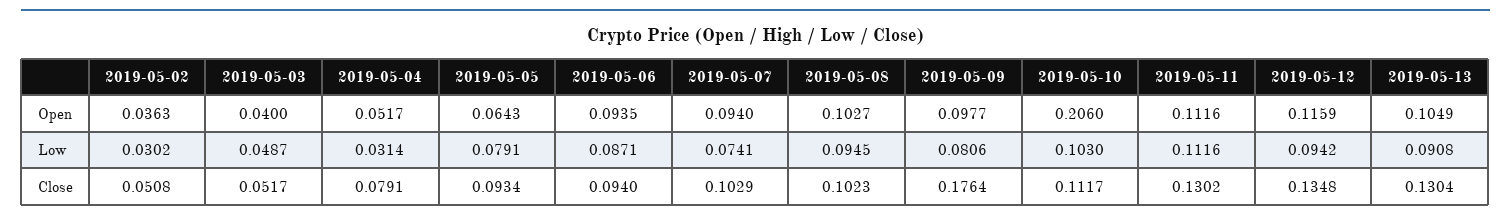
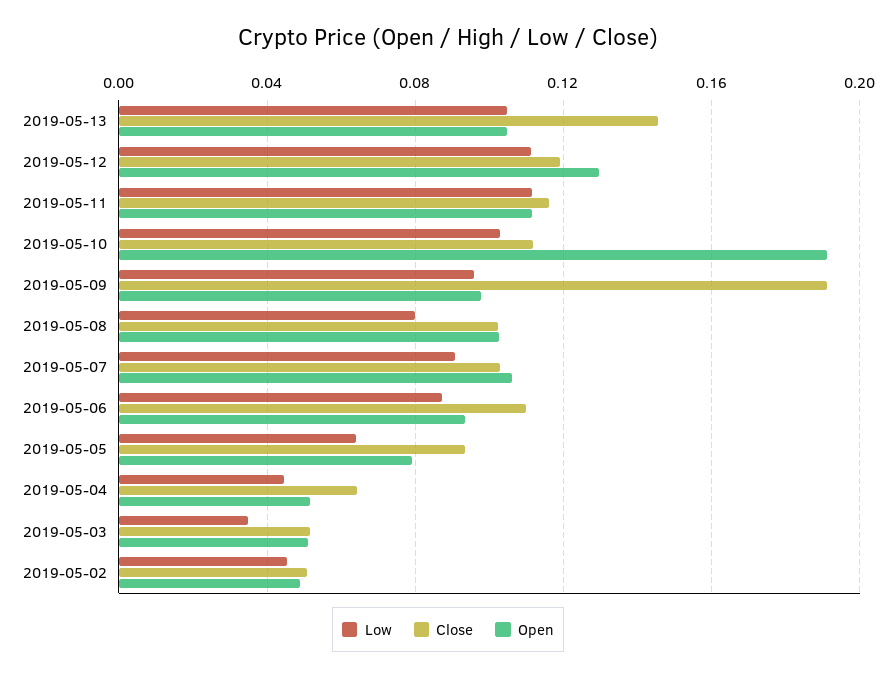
Open, 2019-05-02: 0.0363 -> 0.05
Open, 2019-05-03: 0.04 -> 0.05
Open, 2019-05-05: 0.0643 -> 0.08
Open, 2019-05-07: 0.094 -> 0.105
Open, 2019-05-10: 0.206 -> 0.19
Open, 2019-05-12: 0.1159 -> 0.13
Low, 2019-05-02: 0.0302 -> 0.045
Low, 2019-05-03: 0.0487 -> 0.035
Low, 2019-05-04: 0.0314 -> 0.045
Low, 2019-05-05: 0.0791 -> 0.065
Low, 2019-05-07: 0.0741 -> 0.09
Low, 2019-05-08: 0.0945 -> 0.08
Low, 2019-05-09: 0.0806 -> 0.095
Low, 2019-05-12: 0.0942 -> 0.11
Low, 2019-05-13: 0.0908 -> 0.105
Close, 2019-05-04: 0.0791 -> 0.065
Close, 2019-05-06: 0.094 -> 0.11
Close, 2019-05-09: 0.1764 -> 0.19
Close, 2019-05-11: 0.1302 -> 0.115
Close, 2019-05-12: 0.1348 -> 0.12
Close, 2019-05-13: 0.1304 -> 0.145

